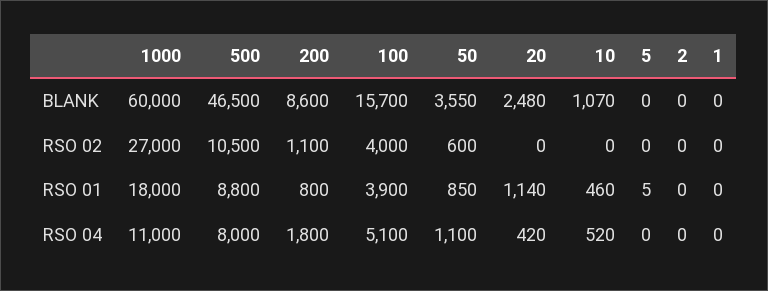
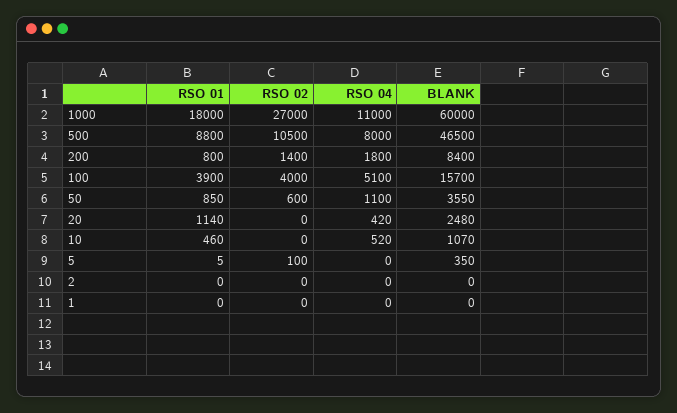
200, BLANK: 8600 -> 8400
5, BLANK: 0 -> 350
200, RSO 02: 1100 -> 1400
5, RSO 02: 0 -> 100

